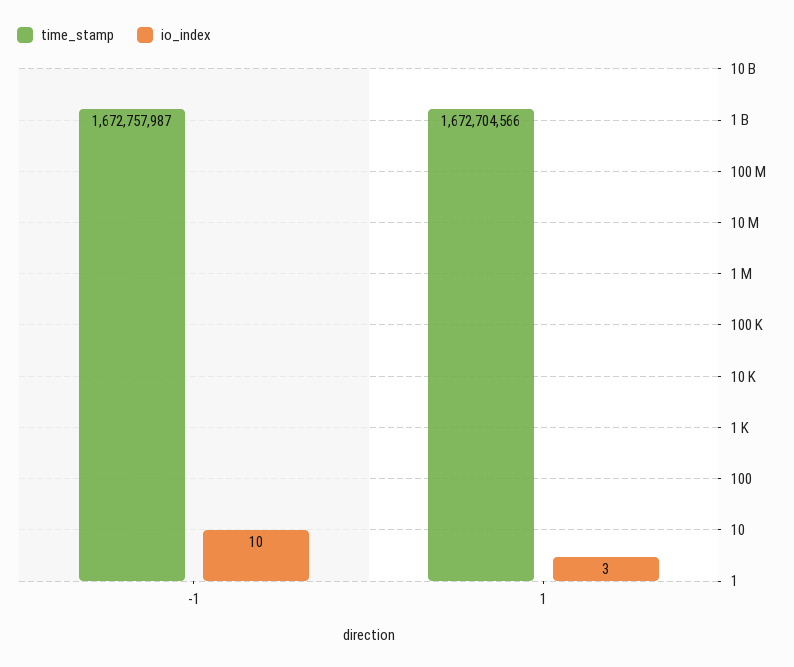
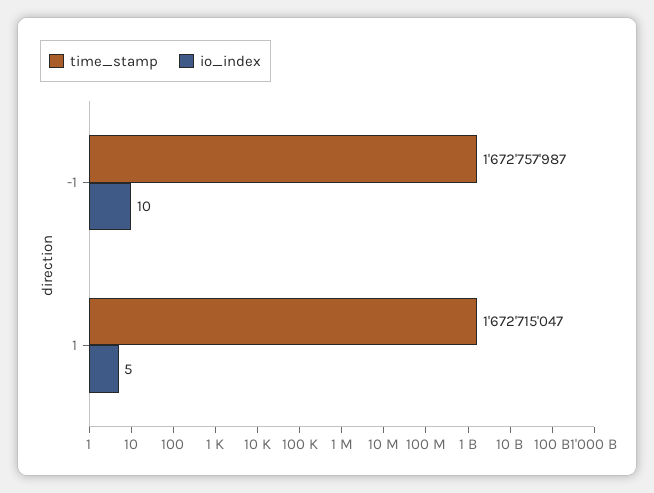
time_stamp, 1: 1672704566 -> 1672715047
io_index, 1: 3 -> 5

